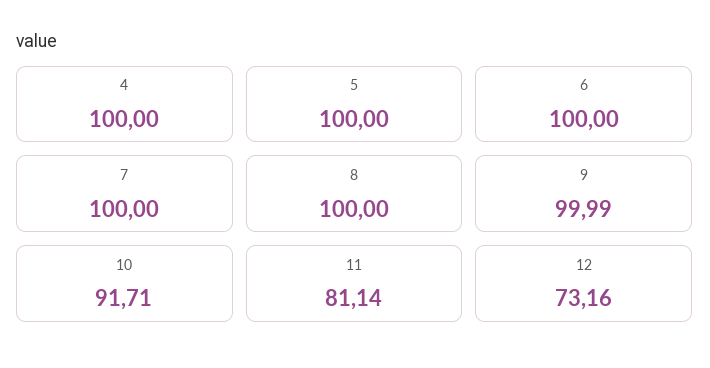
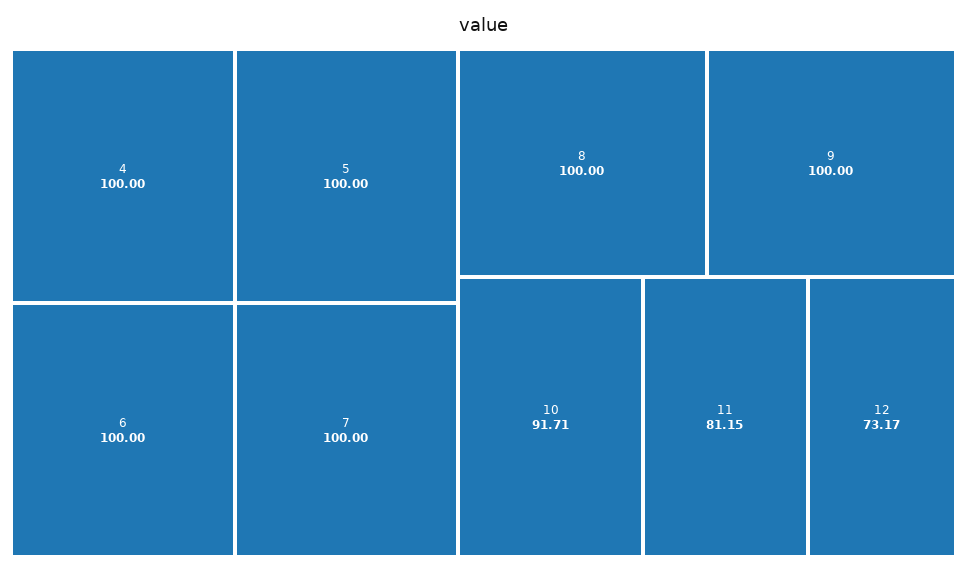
9: 99.99 -> 100
11: 81.14 -> 81.15
12: 73.16 -> 73.17

